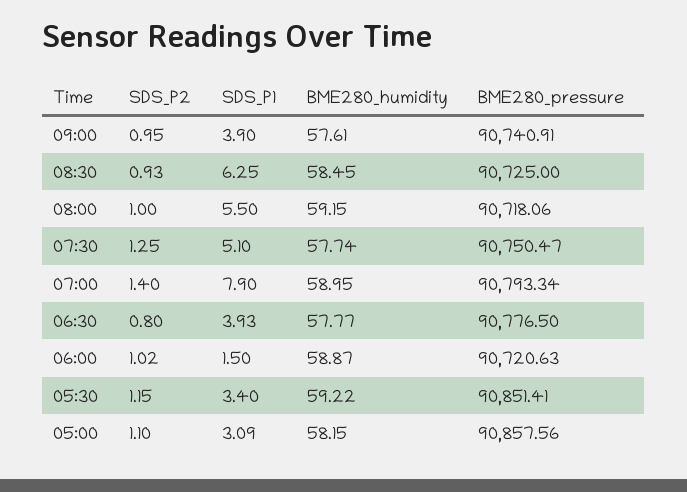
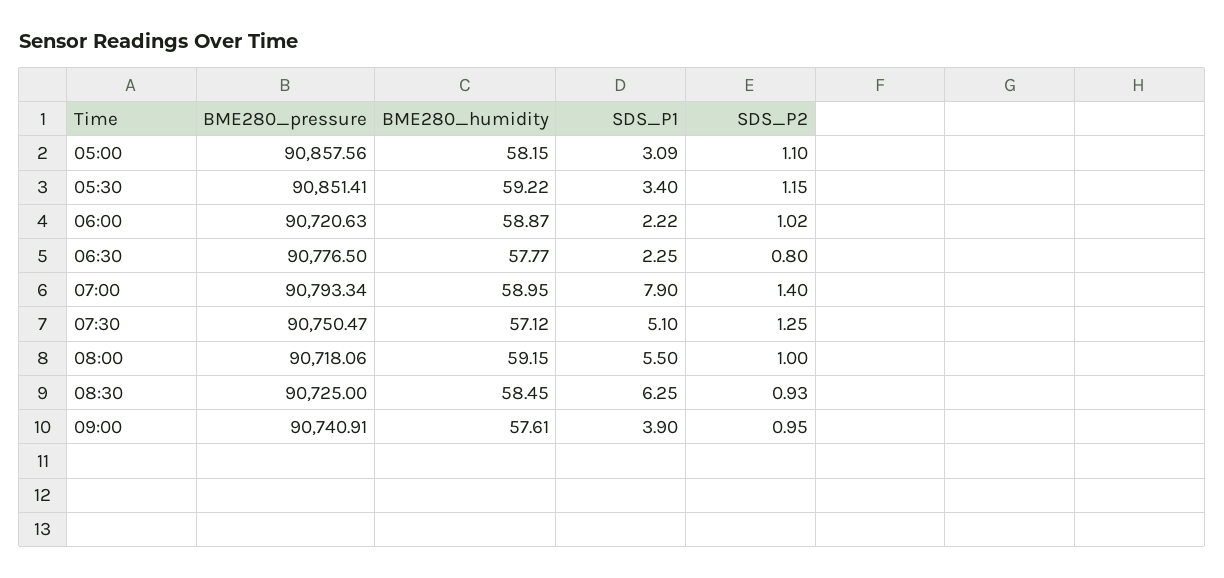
BME280_humidity, 07:30: 57.74 -> 57.12
SDS_P1, 06:30: 3.93 -> 2.25
SDS_P1, 06:00: 1.5 -> 2.22

